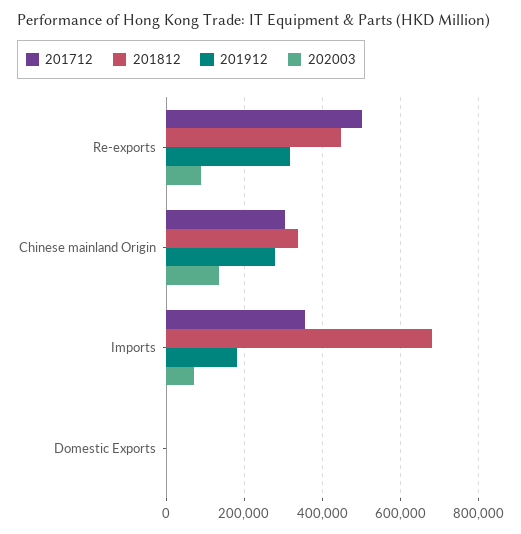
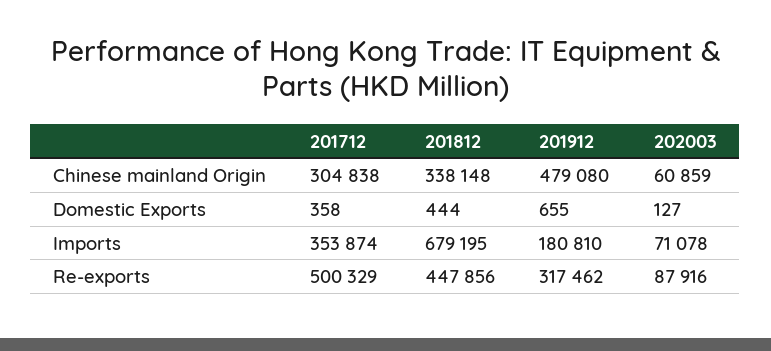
201912, Chinese mainland Origin: 280000 -> 479080
202003, Chinese mainland Origin: 140000 -> 60859

